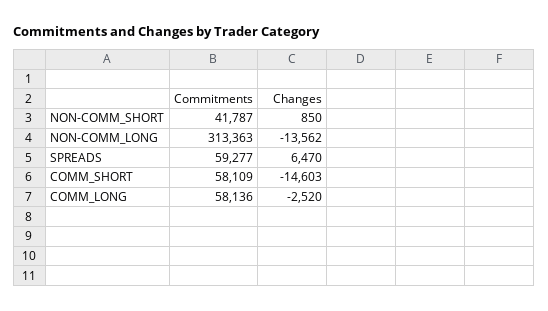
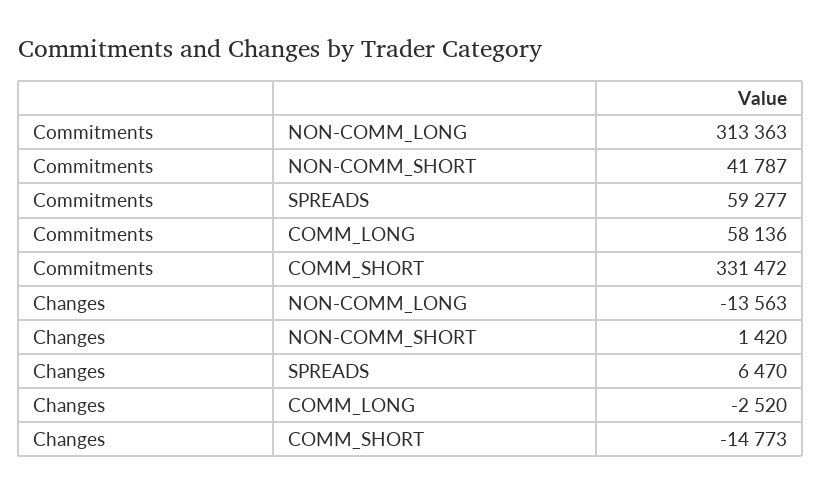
Changes, NON-COMM_SHORT: 850 -> 1420
Changes, NON-COMM_LONG: -13562 -> -13563
Commitments, COMM_SHORT: 58109 -> 331472
Changes, COMM_SHORT: -14603 -> -14773

